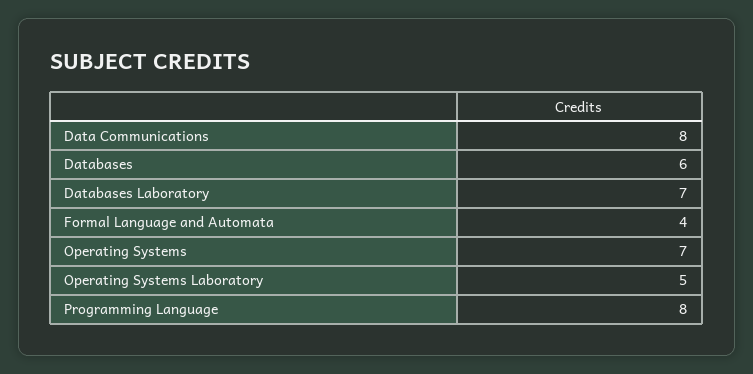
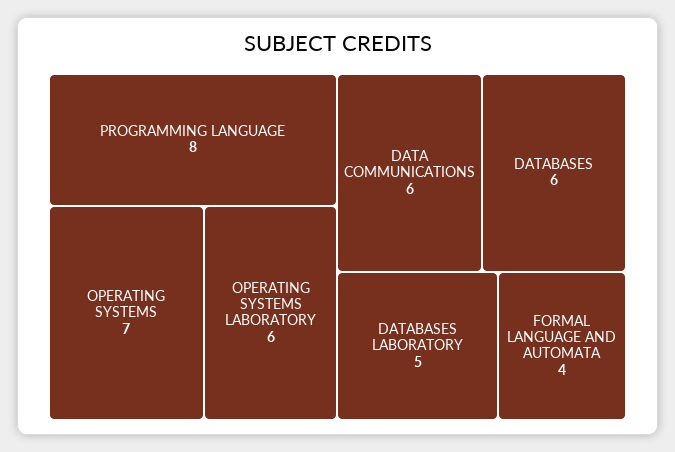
Data Communications: 8 -> 6
Databases Laboratory: 7 -> 5
Operating Systems Laboratory: 5 -> 6

